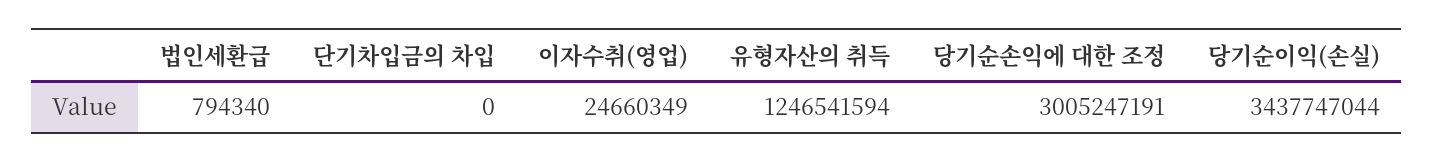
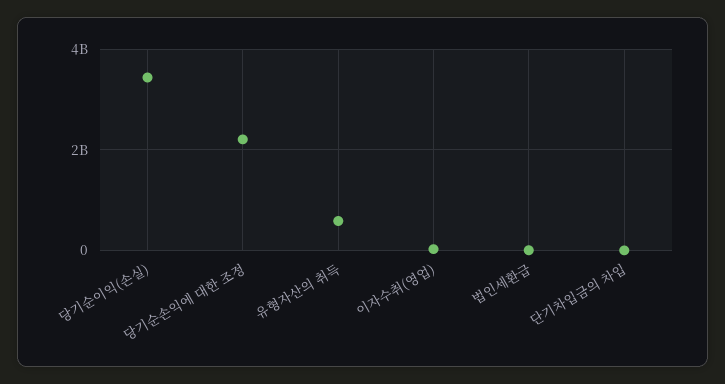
유형자산의 취득: 1246541594 -> 600000000
당기순손익에 대한 조정: 3005247191 -> 2200000000

